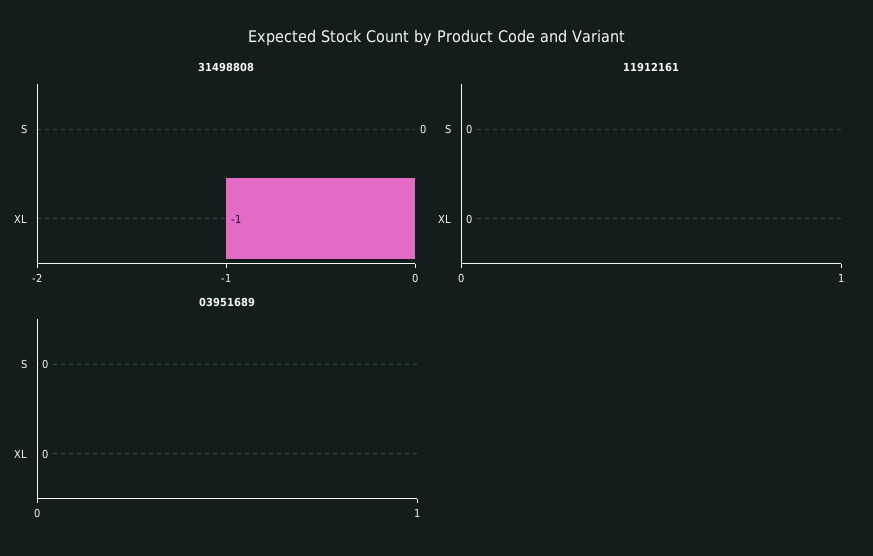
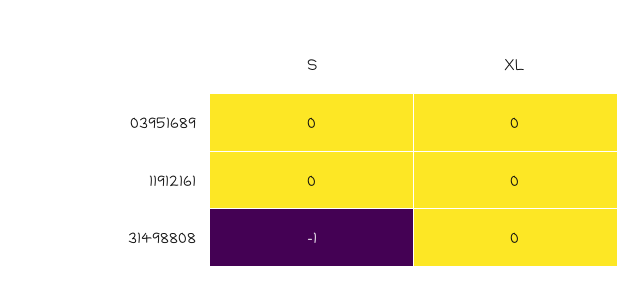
31498808, S: 0 -> -1
31498808, XL: -1 -> 0

